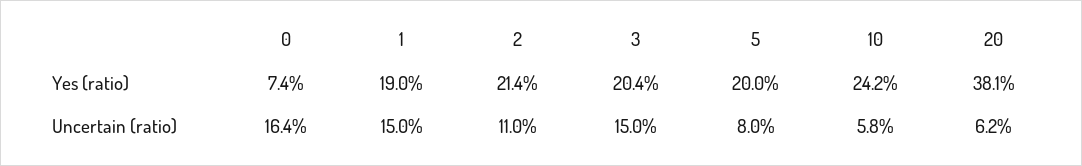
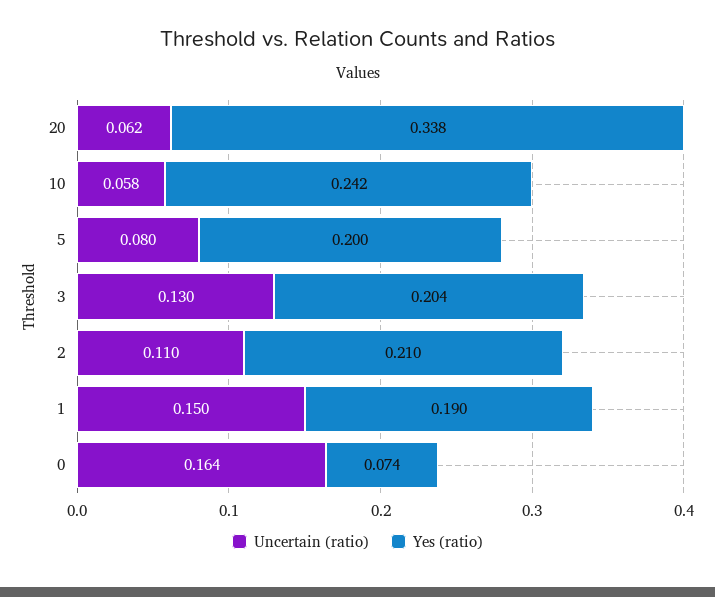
Yes (ratio), 2: 0.214 -> 0.21
Yes (ratio), 20: 0.381 -> 0.338
Uncertain (ratio), 3: 0.15 -> 0.13

